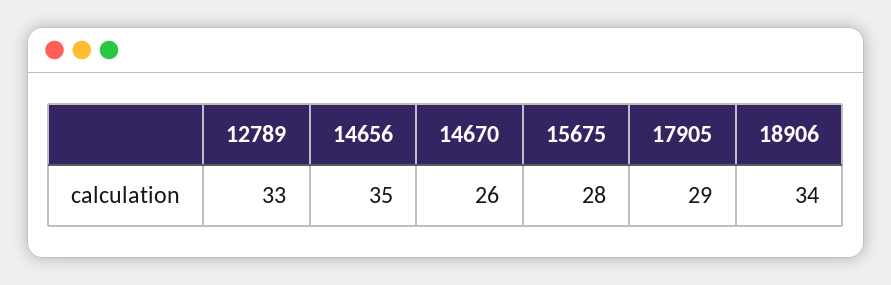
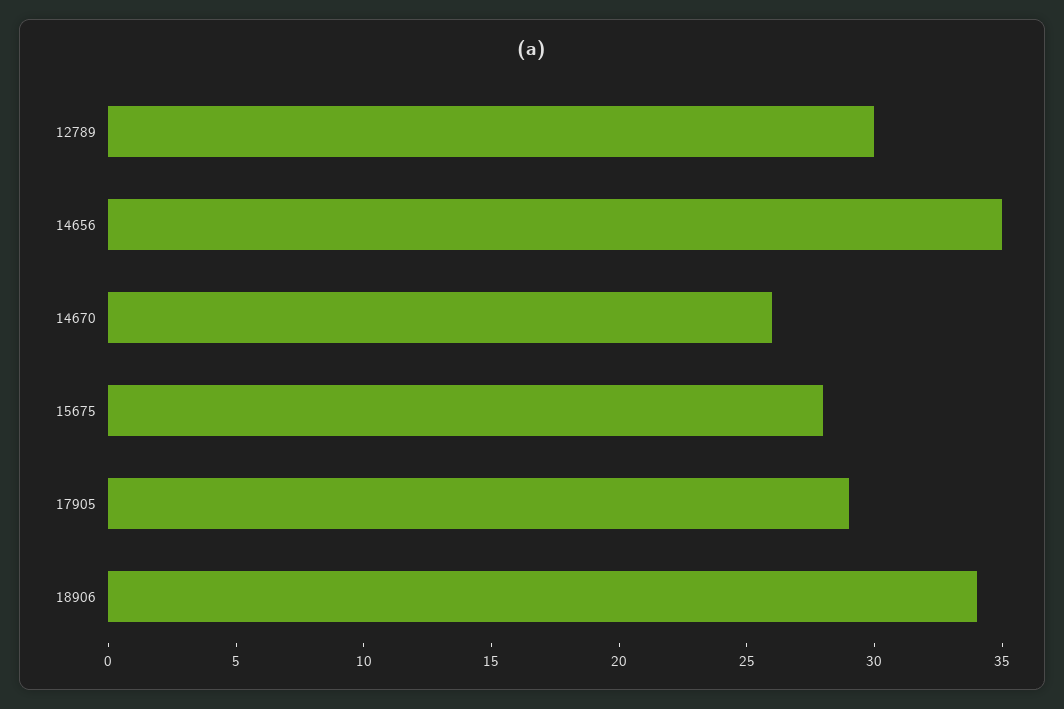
12789: 33 -> 30

